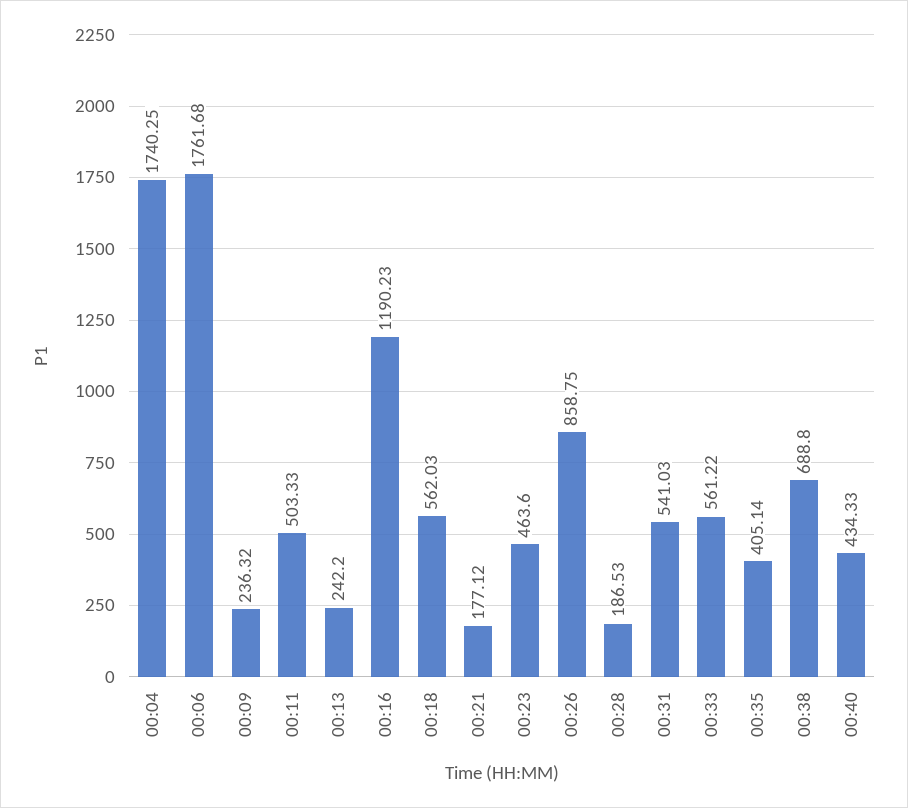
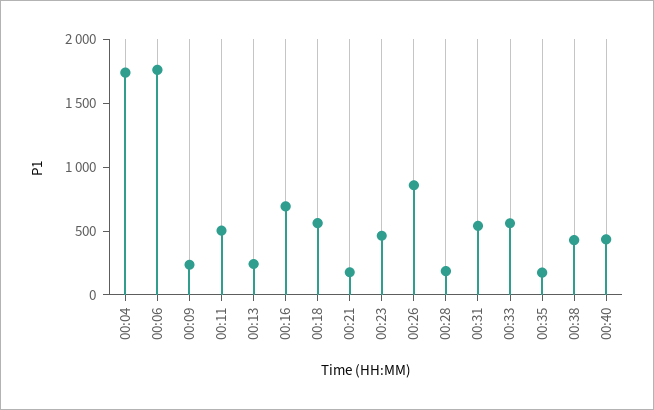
00:16: 1190.23 -> 700
00:35: 405.14 -> 200
00:38: 688.8 -> 400

